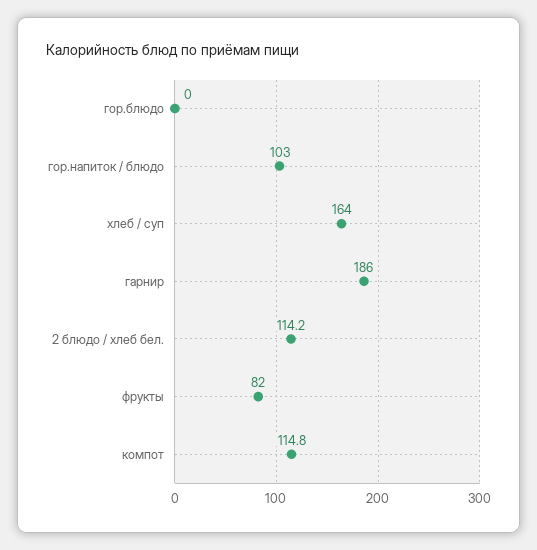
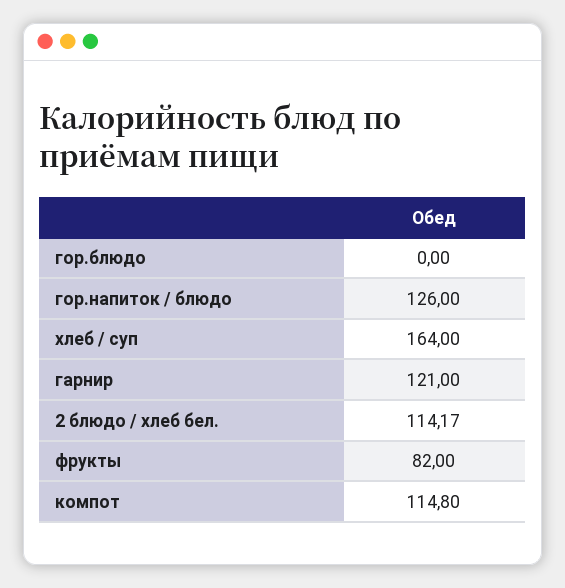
гор.напиток / блюдо: 103 -> 126
гарнир: 186 -> 121

